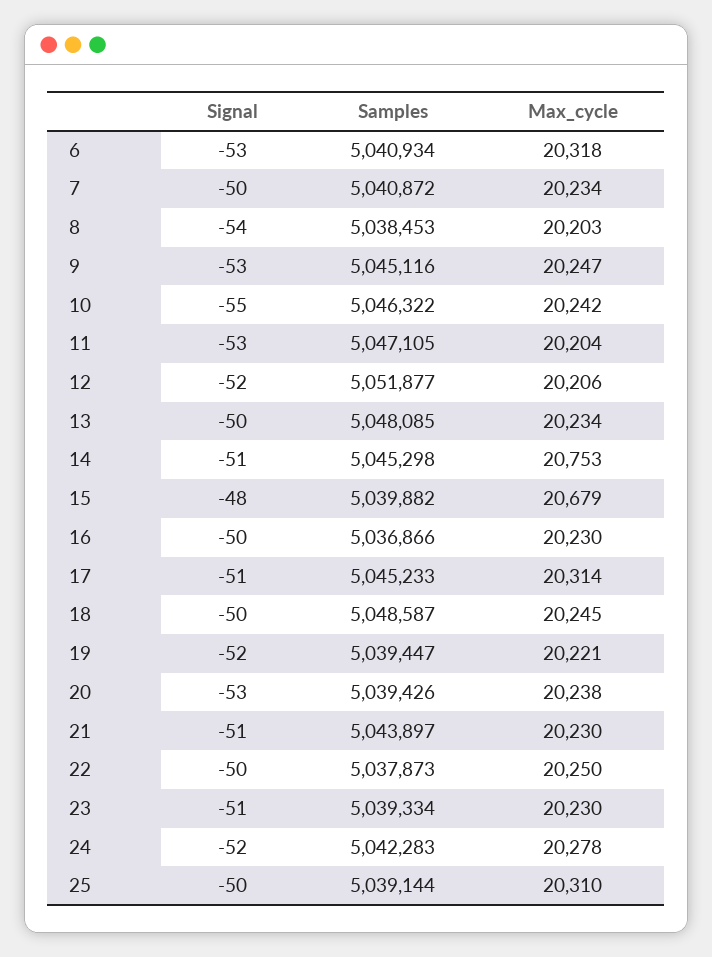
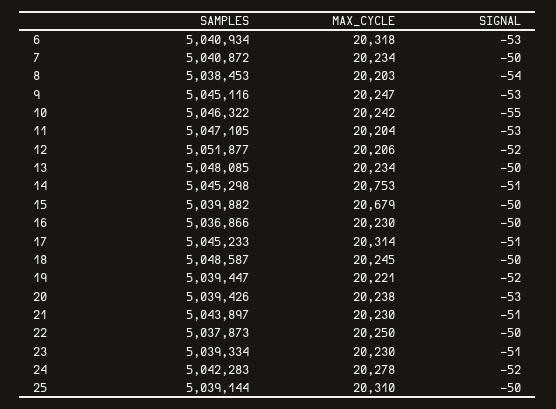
Signal, 15: -48 -> -50

